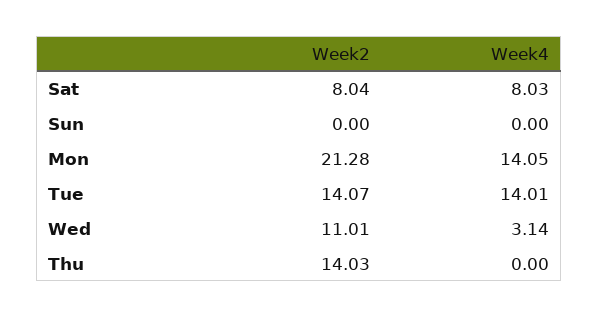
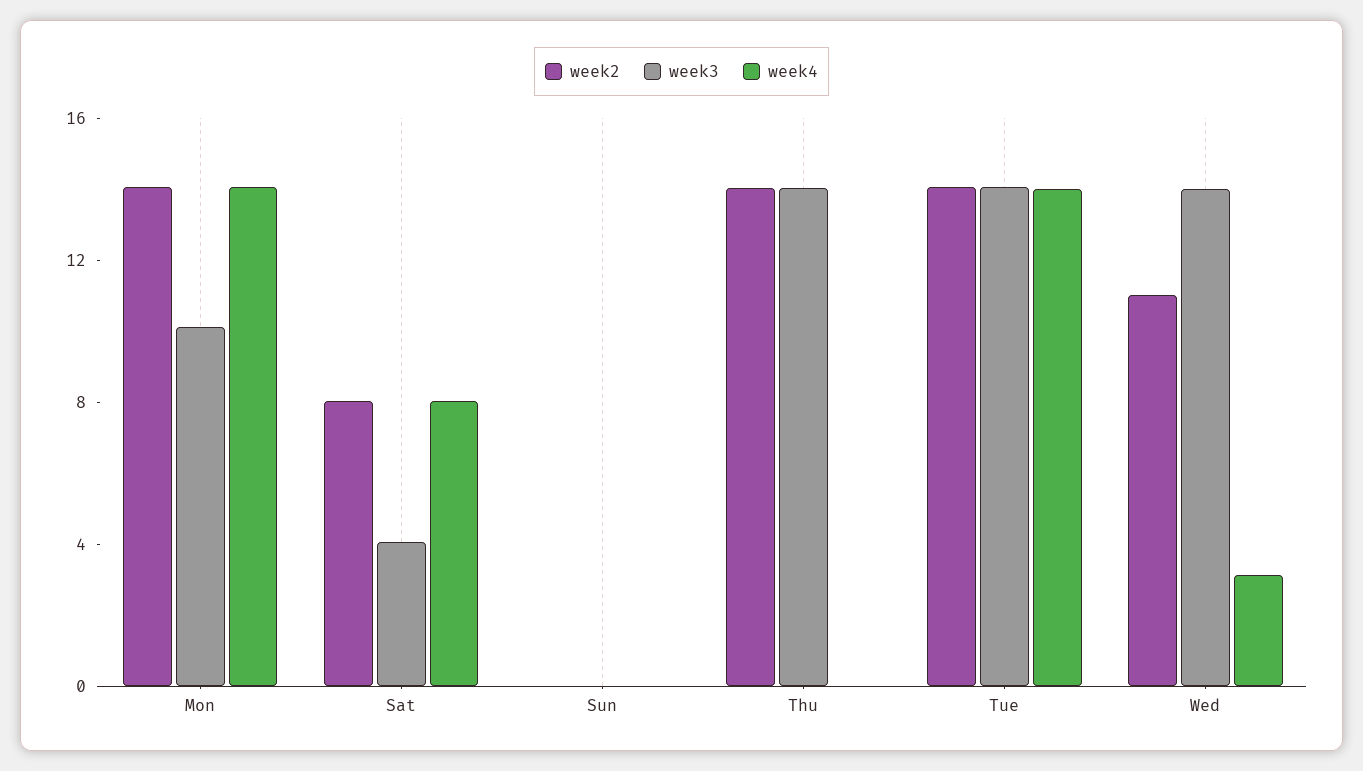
Week2, Mon: 21.28 -> 14
week3, Mon: none -> 10
week3, Sat: none -> 4
week3, Sun: none -> 0
week3, Thu: none -> 14
week3, Tue: none -> 14
week3, Wed: none -> 14

